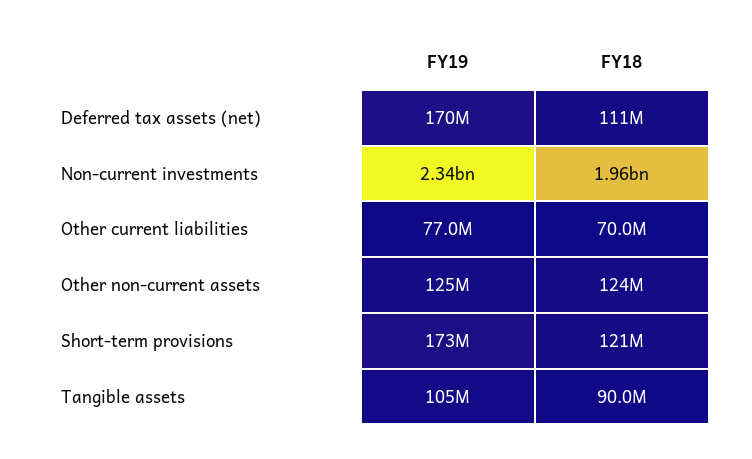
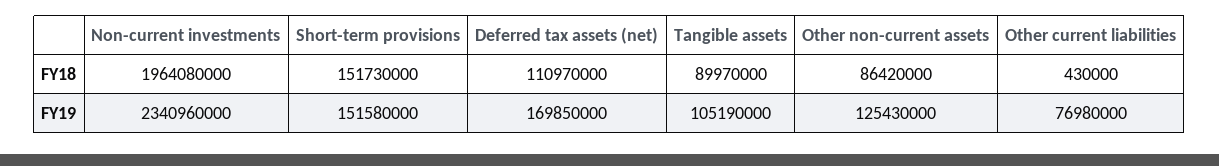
FY18, Other current liabilities: 70000000 -> 430000
FY18, Other non-current assets: 124000000 -> 86420000
FY19, Short-term provisions: 173000000 -> 151580000
FY18, Short-term provisions: 121000000 -> 151730000

